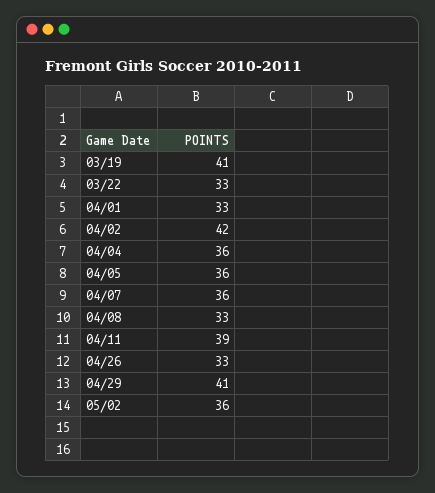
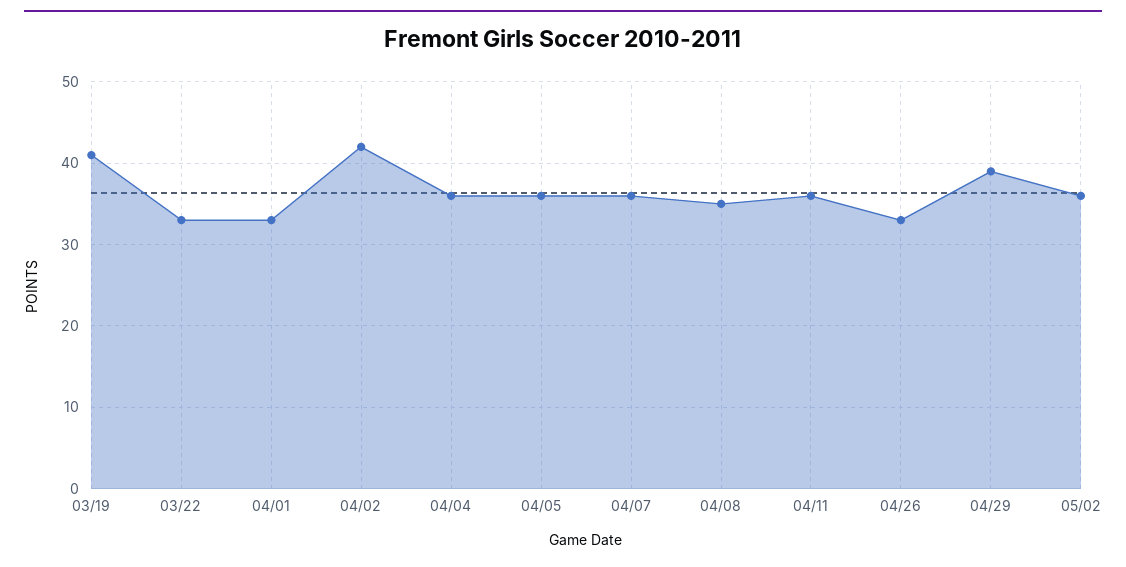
04/08: 33 -> 35
04/11: 39 -> 36
04/29: 41 -> 39

